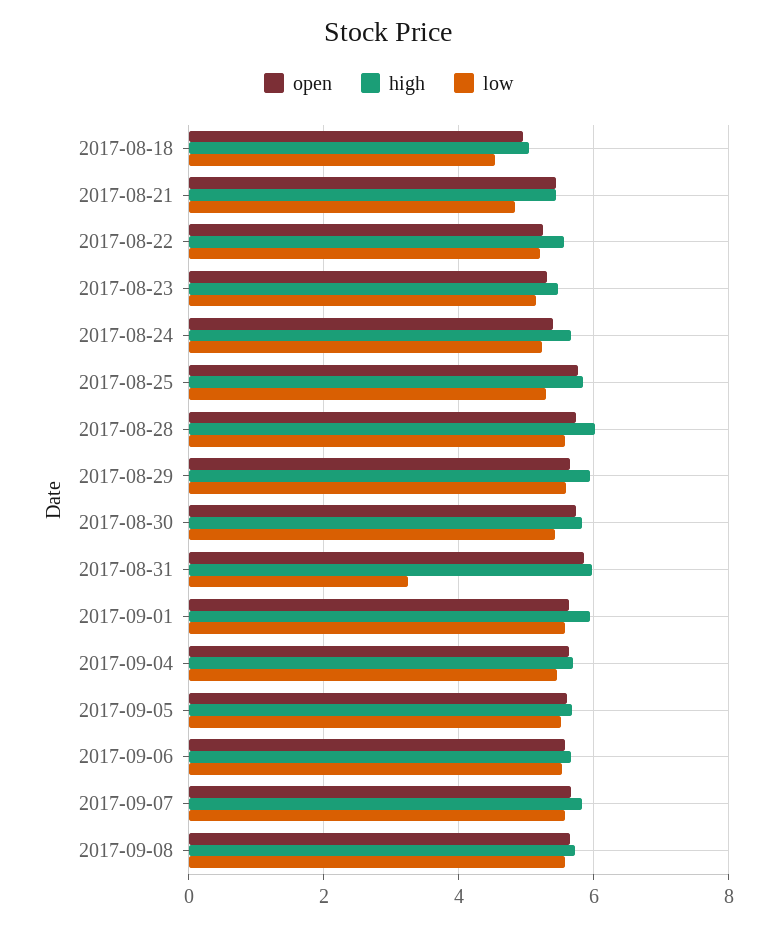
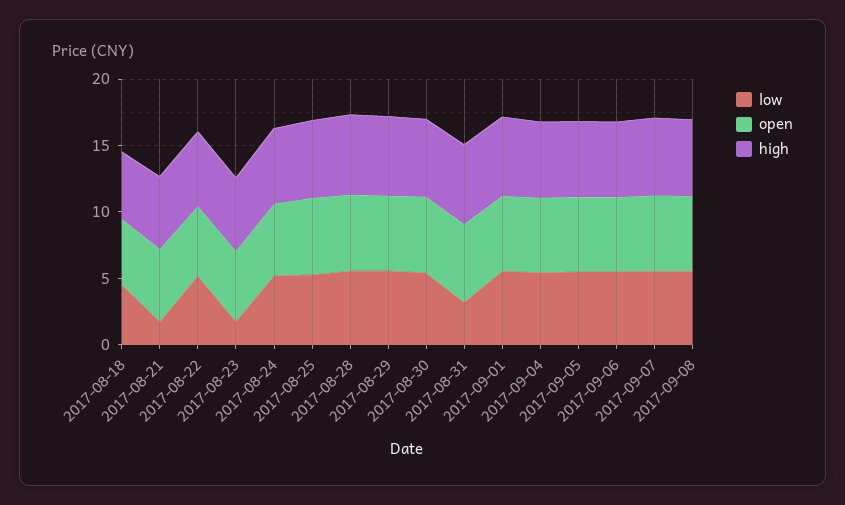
low, 2017-08-21: 4.8 -> 2
low, 2017-08-23: 5.2 -> 2

